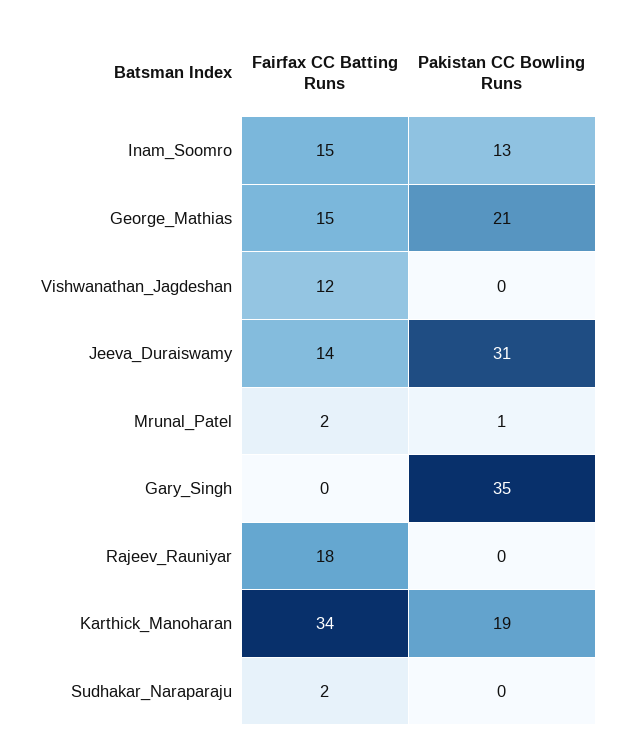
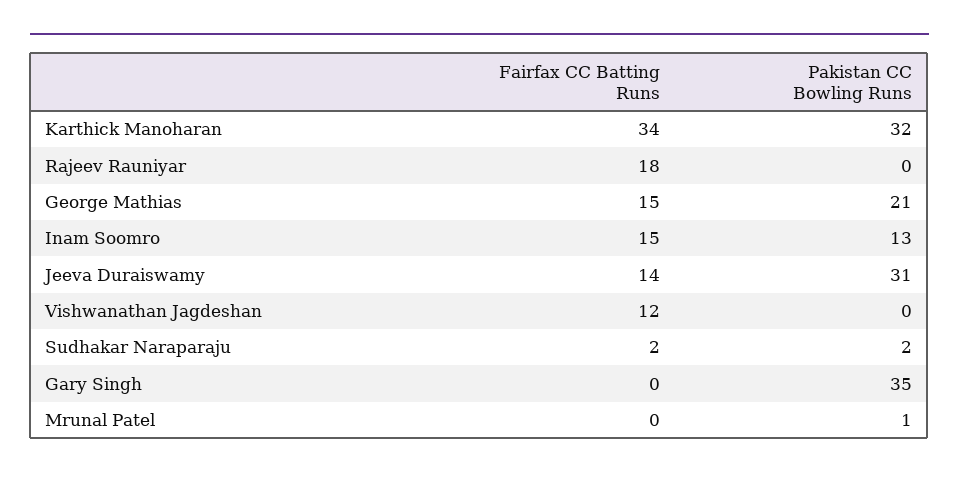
Fairfax CC Batting Runs, Mrunal_Patel: 2 -> 0
Pakistan CC Bowling Runs, Karthick_Manoharan: 19 -> 32
Pakistan CC Bowling Runs, Sudhakar_Naraparaju: 0 -> 2

